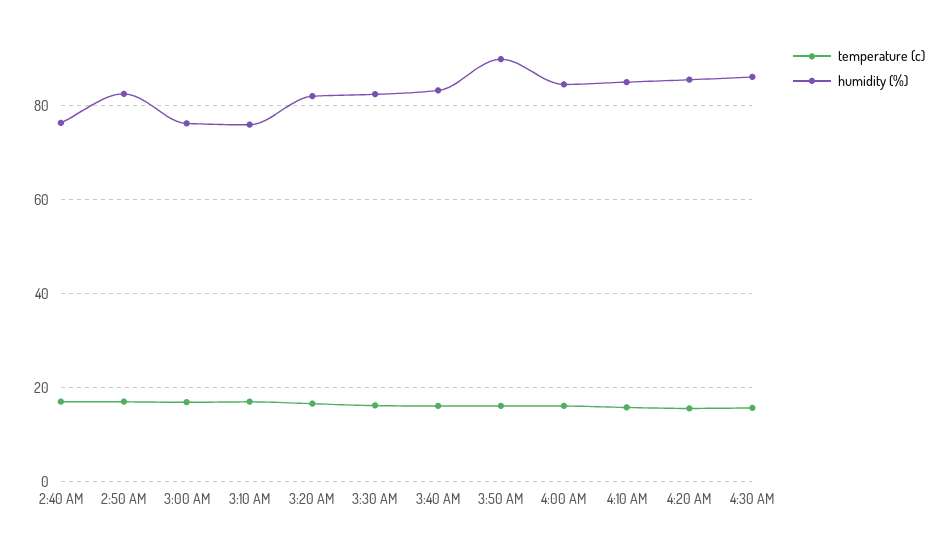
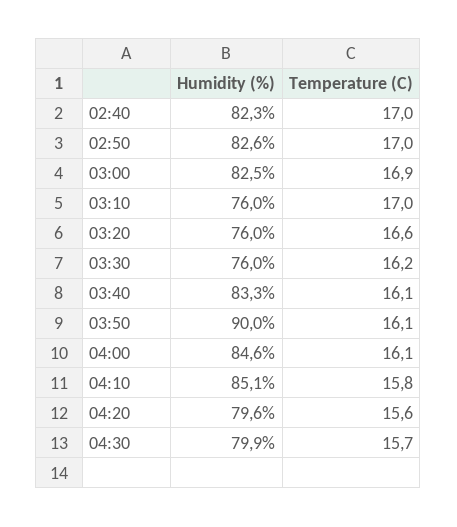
humidity (%), 2:40 AM: 76 -> 82.3
humidity (%), 3:00 AM: 76 -> 82.5
humidity (%), 3:20 AM: 82 -> 76
humidity (%), 3:30 AM: 82 -> 76
humidity (%), 4:20 AM: 86 -> 79.6
humidity (%), 4:30 AM: 86 -> 79.9

